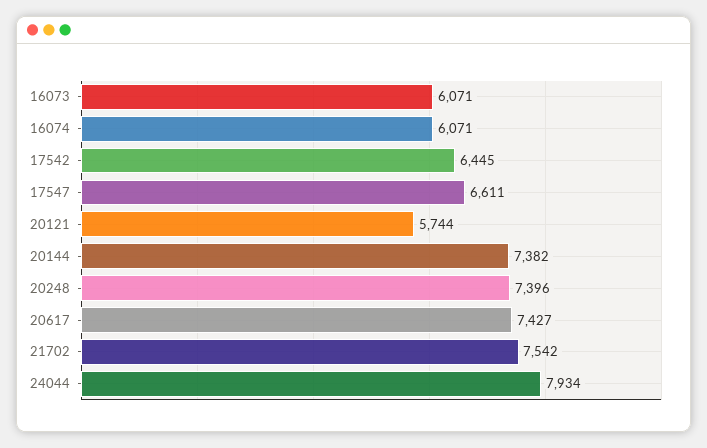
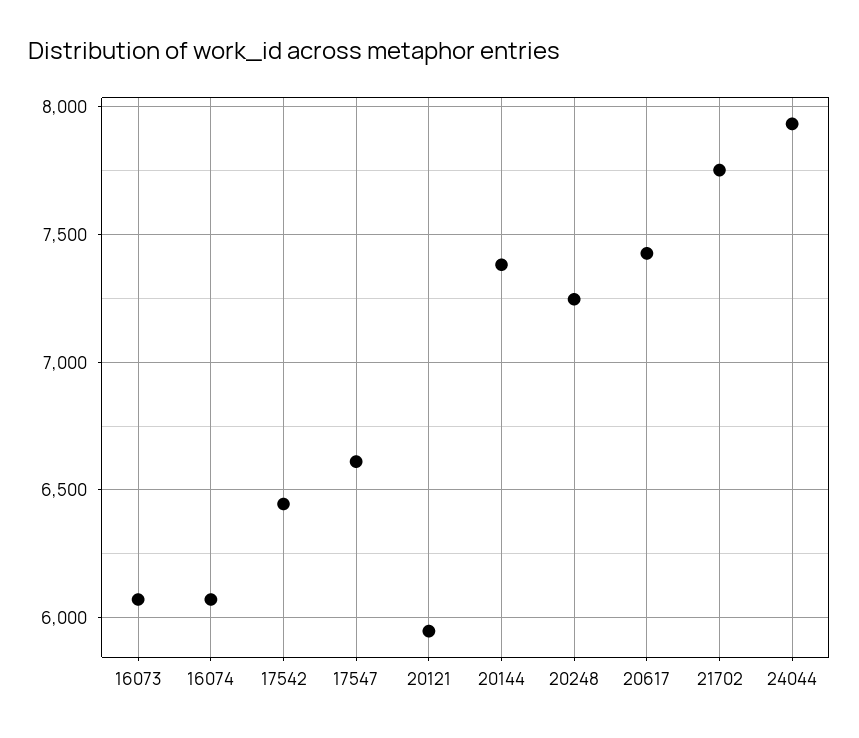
20121: 5744 -> 5950
20248: 7396 -> 7250
21702: 7542 -> 7750

